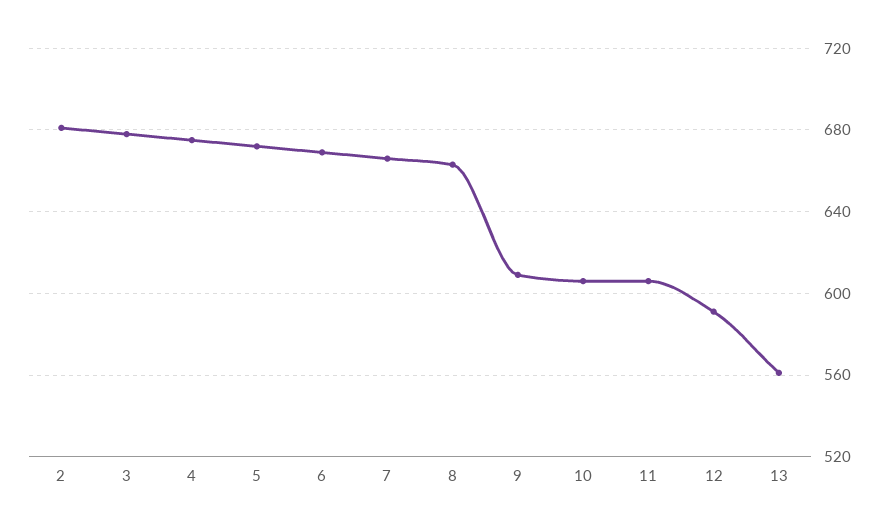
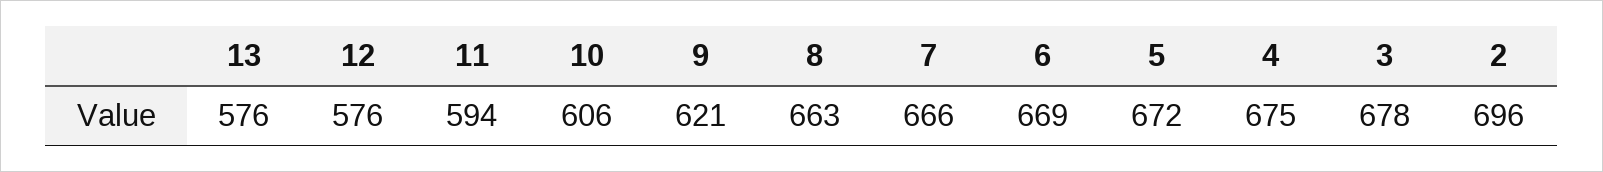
2: 680 -> 696
9: 610 -> 621
11: 605 -> 594
12: 590 -> 576
13: 560 -> 576

